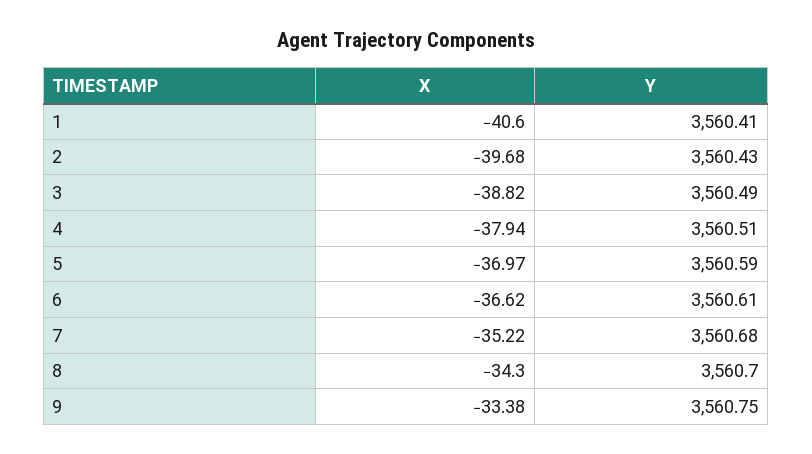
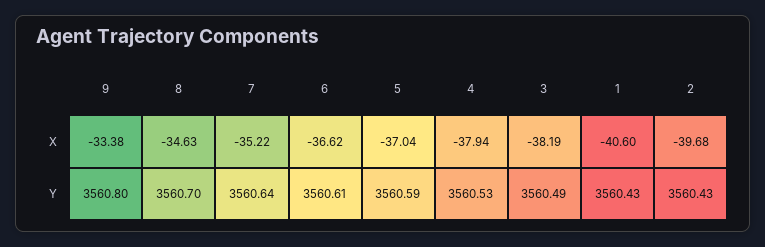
Y, 1: 3560.41 -> 3560.43
X, 3: -38.82 -> -38.19
Y, 4: 3560.51 -> 3560.53
X, 5: -36.97 -> -37.04
Y, 7: 3560.68 -> 3560.64
X, 8: -34.3 -> -34.63
Y, 9: 3560.75 -> 3560.8

